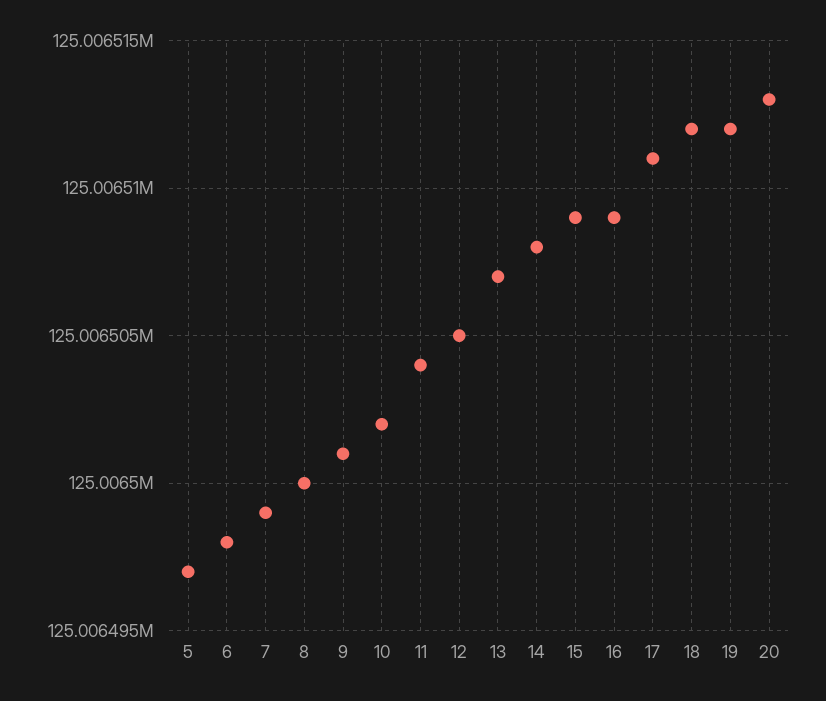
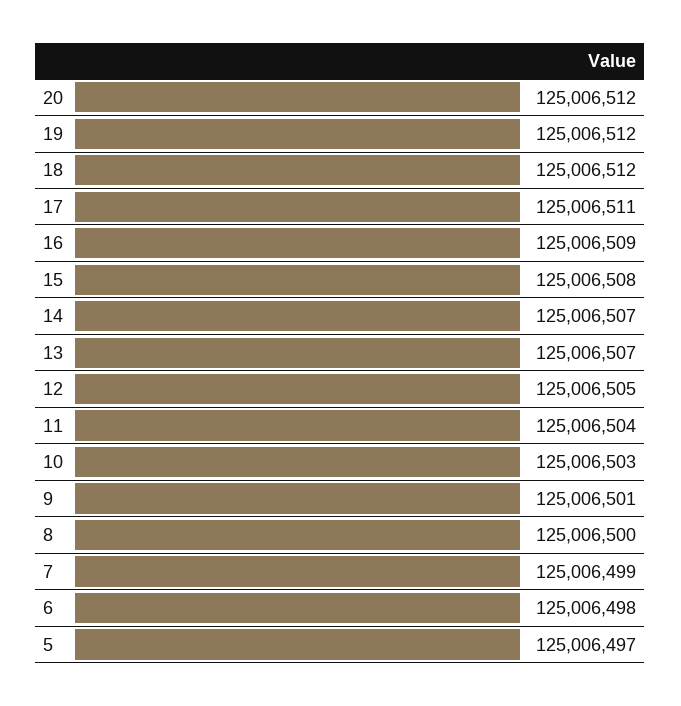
10: 125006502 -> 125006503
14: 125006508 -> 125006507
15: 125006509 -> 125006508
20: 125006513 -> 125006512

